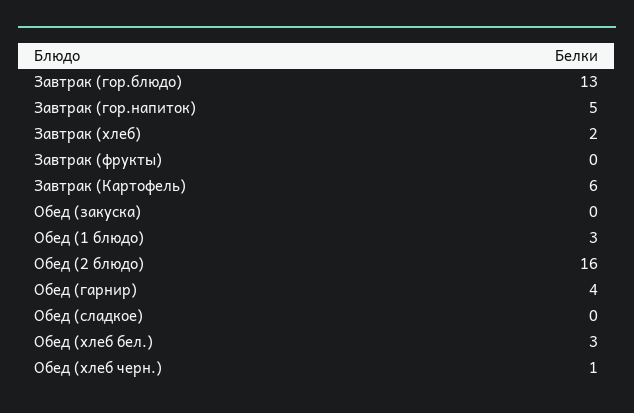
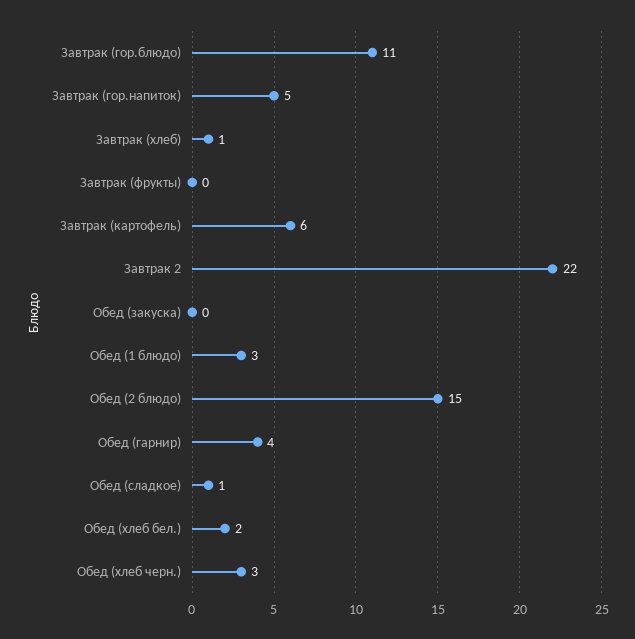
Завтрак (гор.блюдо): 13 -> 11
Завтрак (хлеб): 2 -> 1
Обед (2 блюдо): 16 -> 15
Обед (сладкое): 0 -> 1
Обед (хлеб бел.): 3 -> 2
Обед (хлеб черн.): 1 -> 3
Завтрак 2: none -> 22

